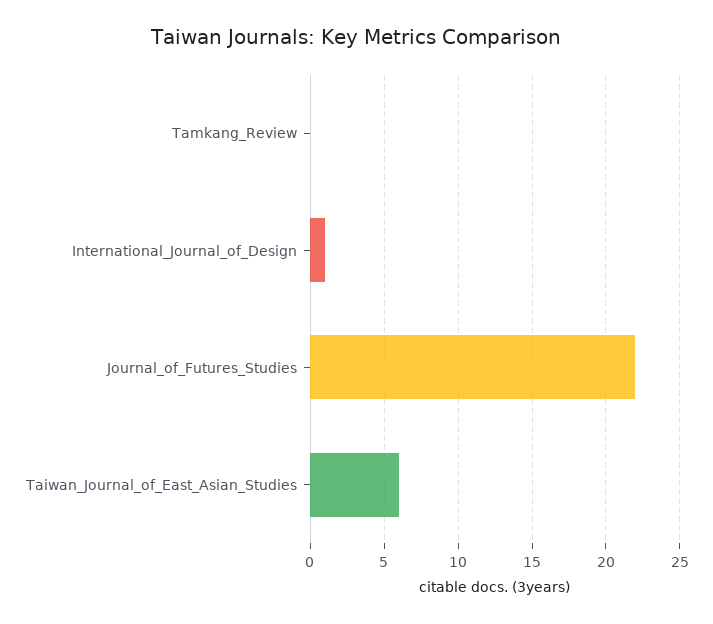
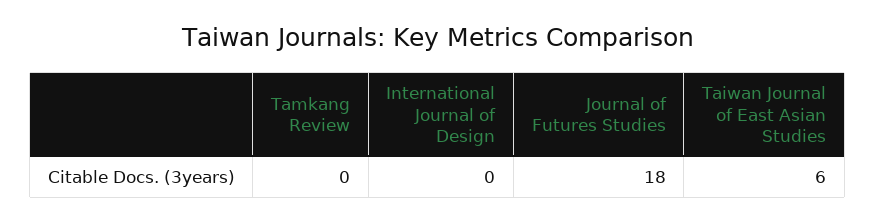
International_Journal_of_Design: 1 -> 0
Journal_of_Futures_Studies: 22 -> 18

